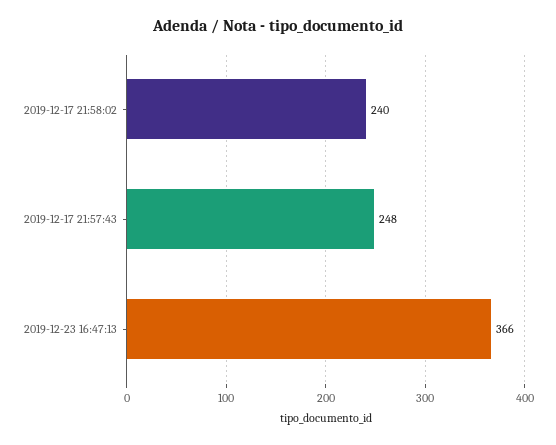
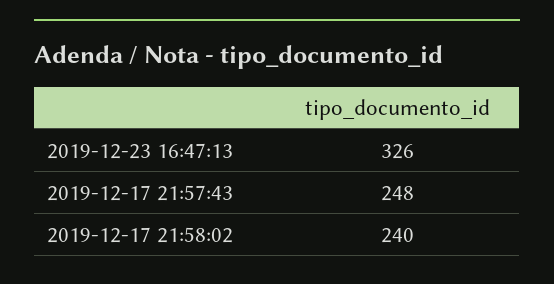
2019-12-23 16:47:13: 366 -> 326

